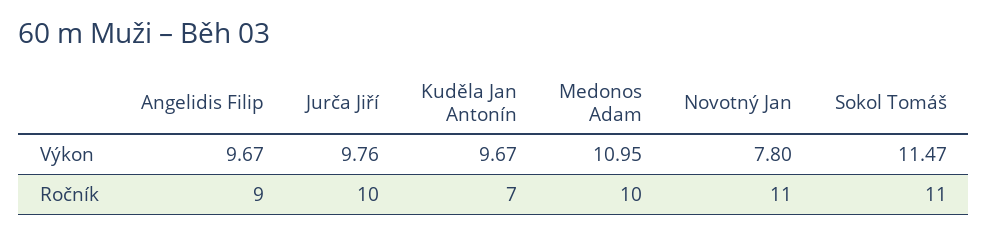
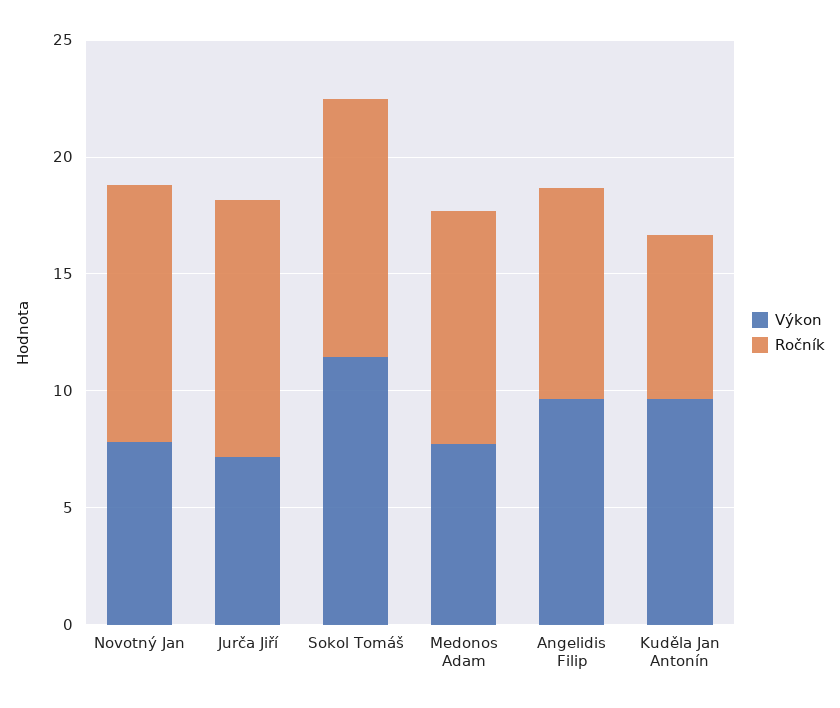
Výkon, Jurča Jiří: 9.76 -> 7
Výkon, Medonos Adam: 10.95 -> 8
Ročník, Jurča Jiří: 10 -> 11

